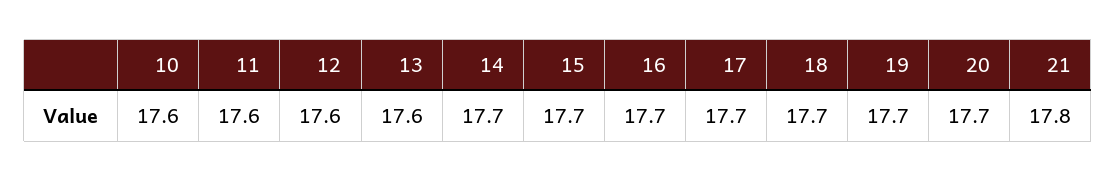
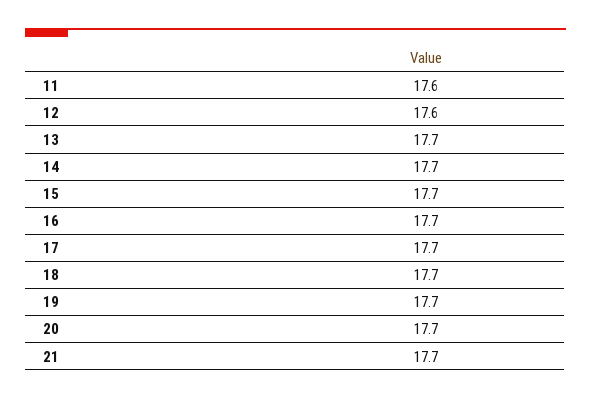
10: 17.6 -> none
13: 17.6 -> 17.7
21: 17.8 -> 17.7

